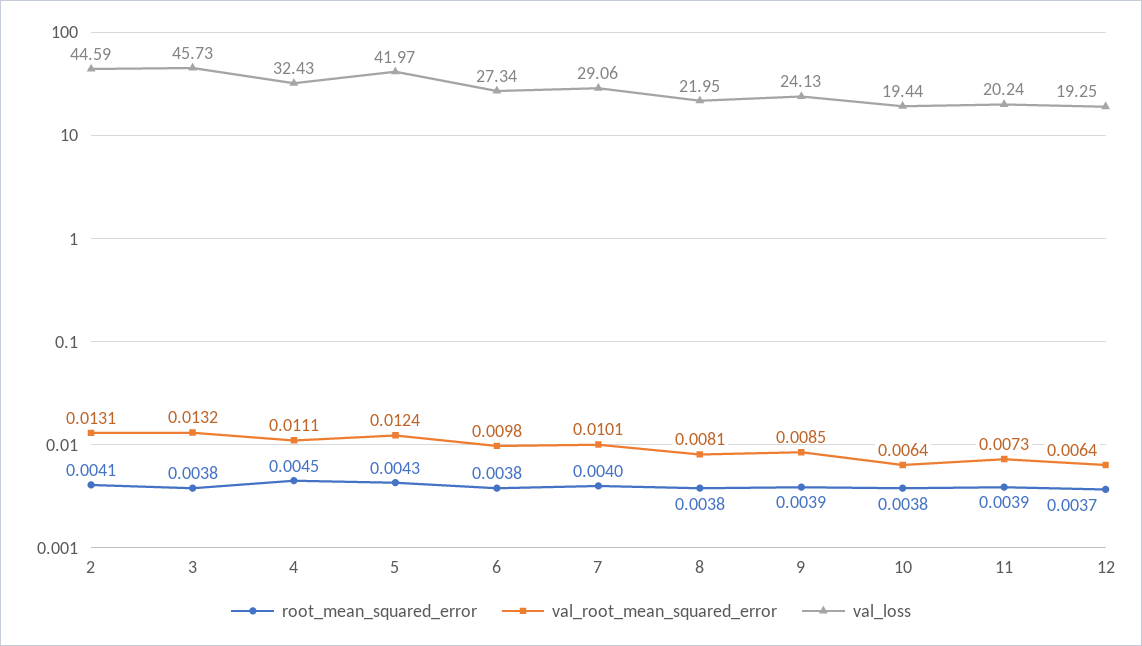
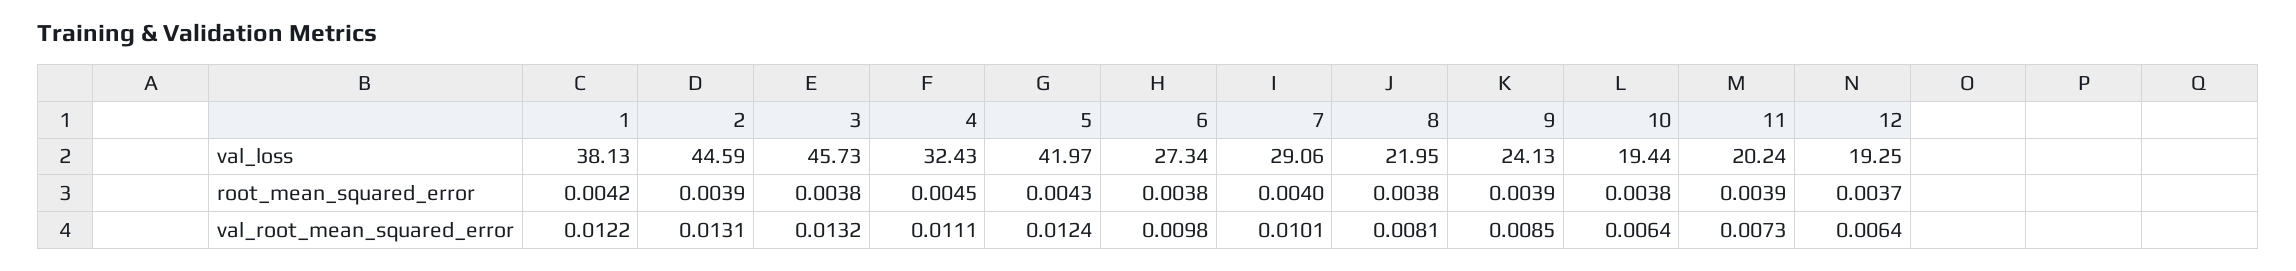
root_mean_squared_error, 2: 0.0041 -> 0.0039
val_loss, 1: none -> 38.13
root_mean_squared_error, 1: none -> 0.0042
val_root_mean_squared_error, 1: none -> 0.0122

